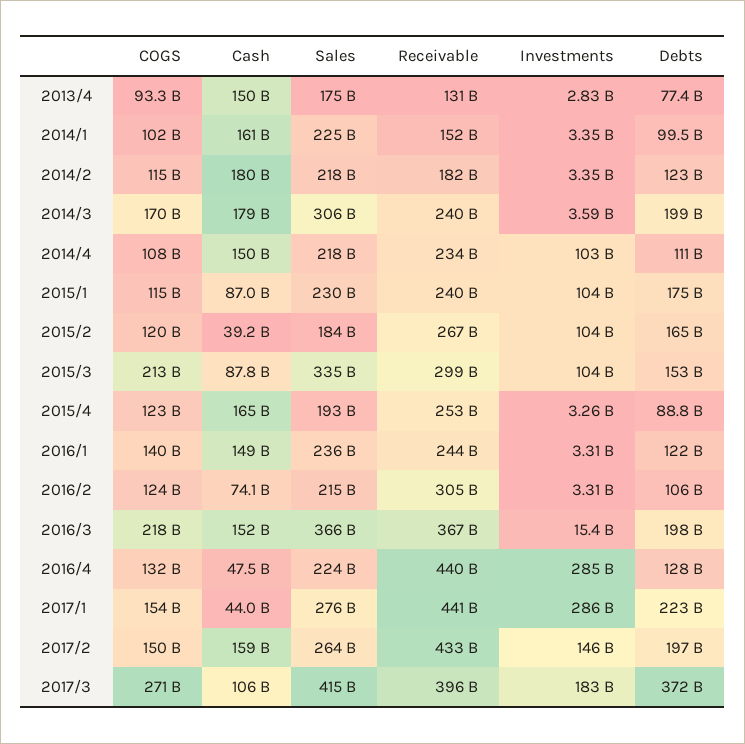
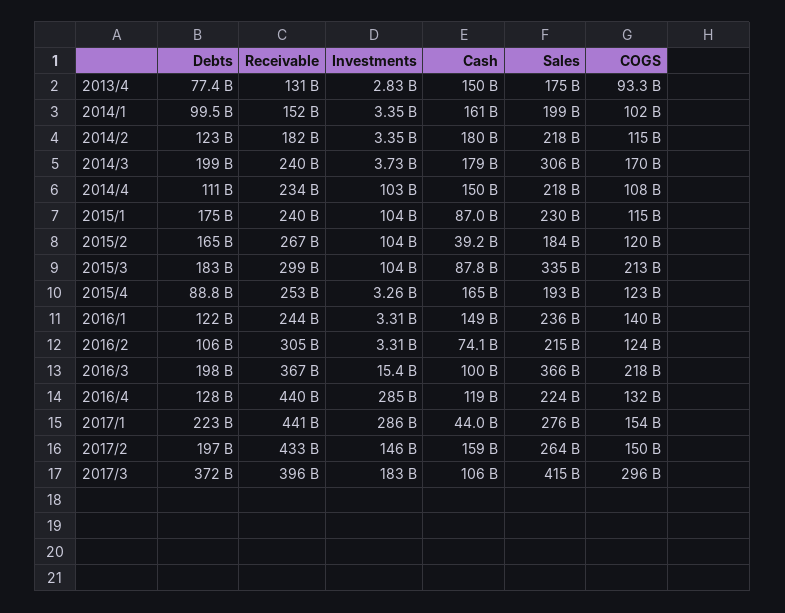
Sales, 2014/1: 225000000000 -> 199000000000
Investments, 2014/3: 3590000000 -> 3730000000
Debts, 2015/3: 153000000000 -> 183000000000
Cash, 2016/3: 152000000000 -> 100000000000
Cash, 2016/4: 47500000000 -> 119000000000
COGS, 2017/3: 271000000000 -> 296000000000

